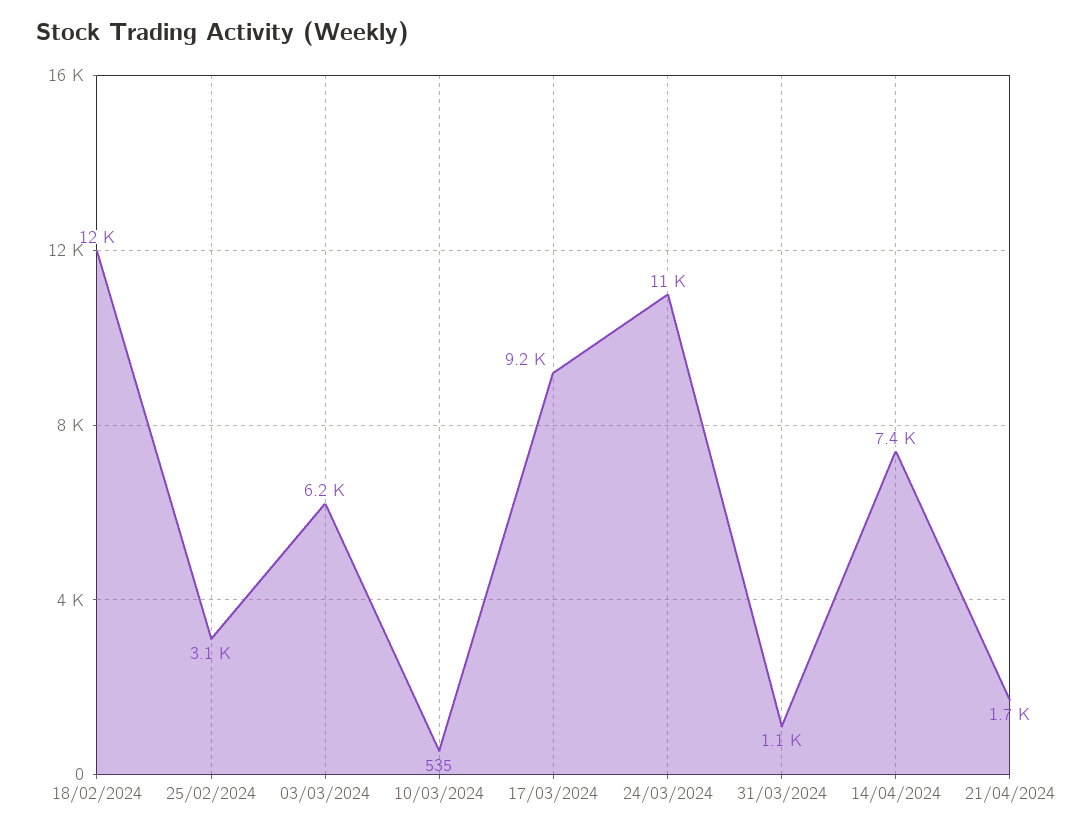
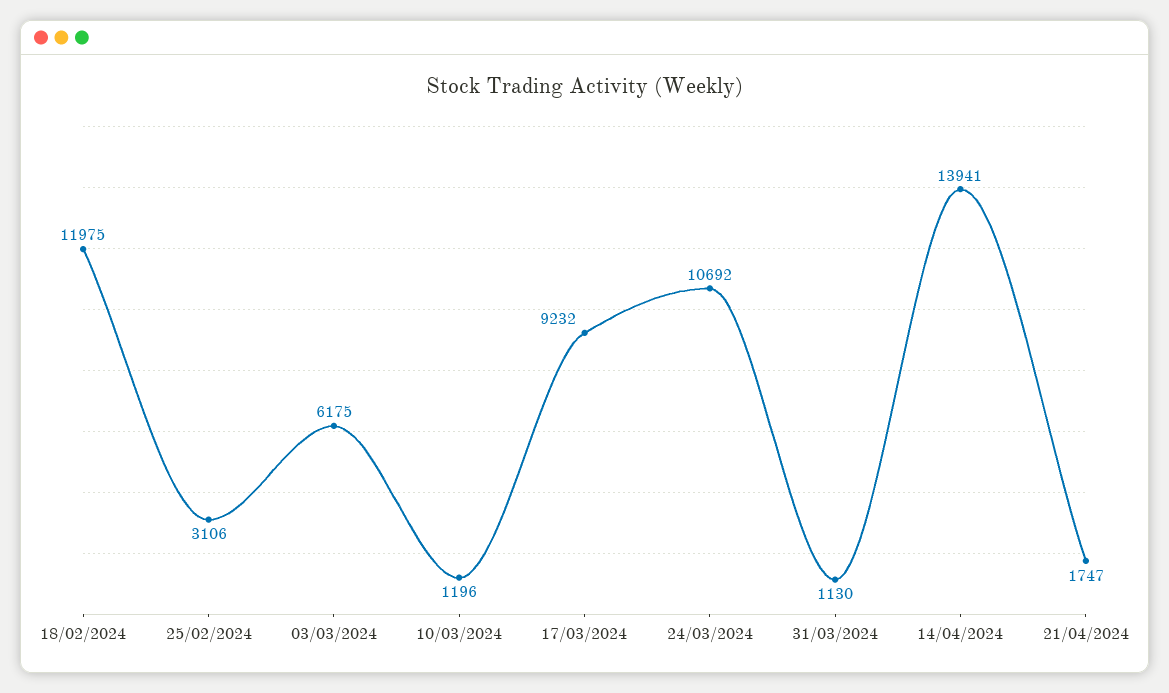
10/03/2024: 535 -> 1196
14/04/2024: 7400 -> 13941

